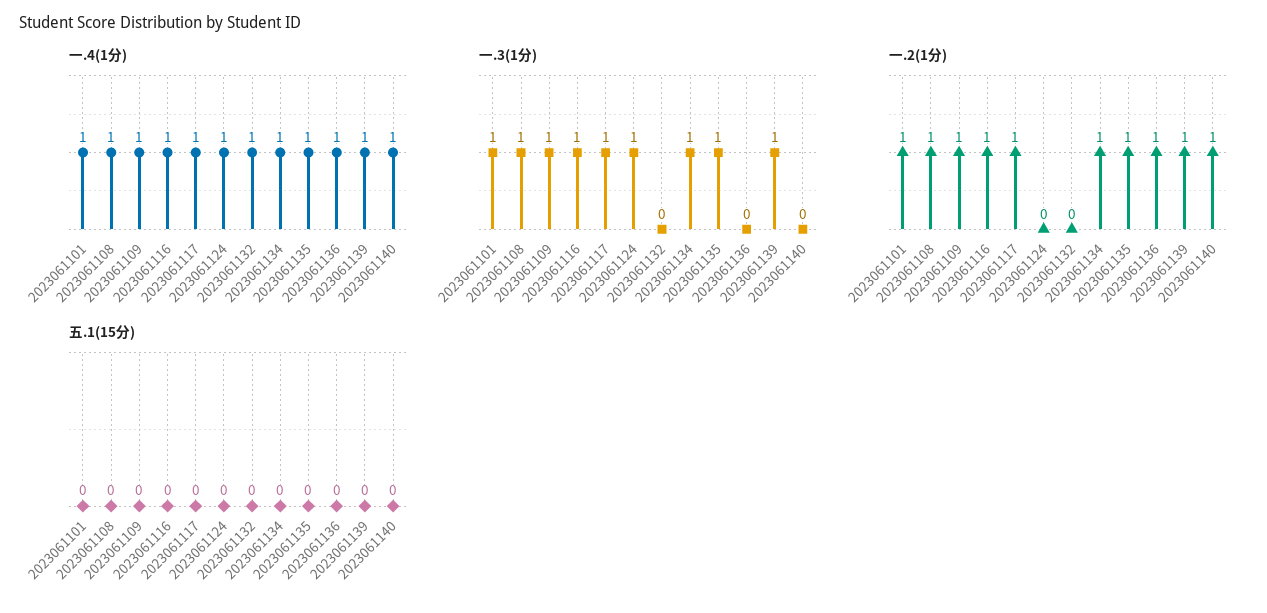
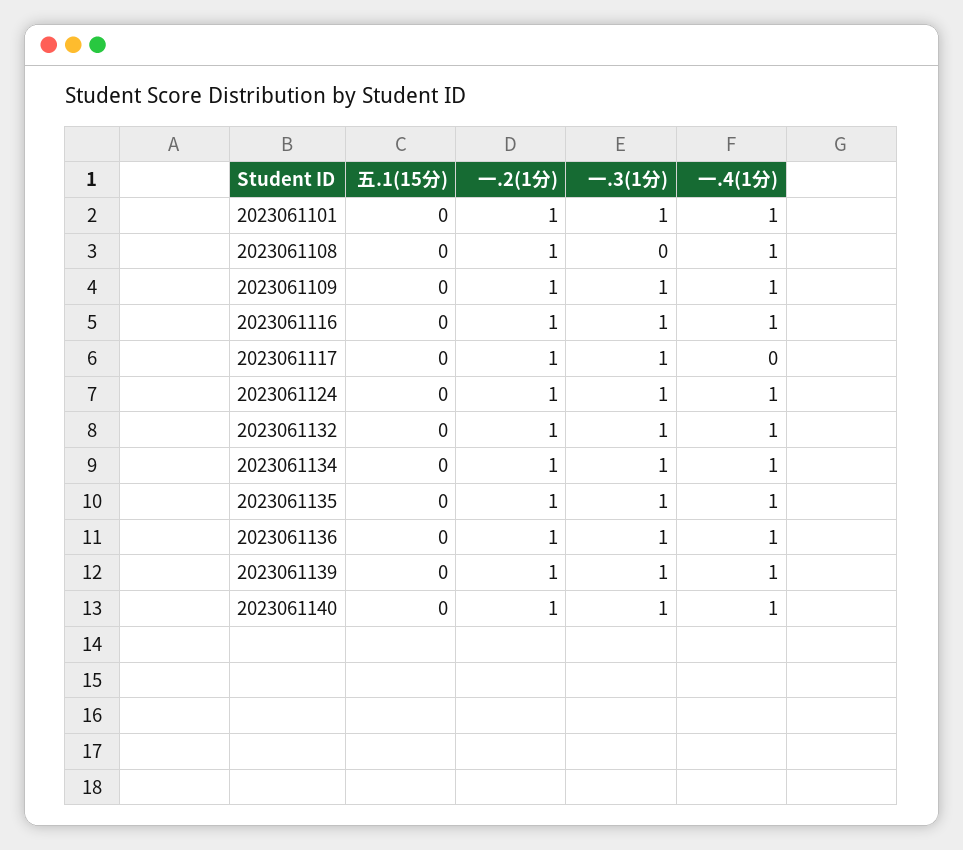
一.4(1分), 2023061117: 1 -> 0
一.3(1分), 2023061108: 1 -> 0
一.3(1分), 2023061132: 0 -> 1
一.3(1分), 2023061136: 0 -> 1
一.3(1分), 2023061140: 0 -> 1
一.2(1分), 2023061124: 0 -> 1
一.2(1分), 2023061132: 0 -> 1

